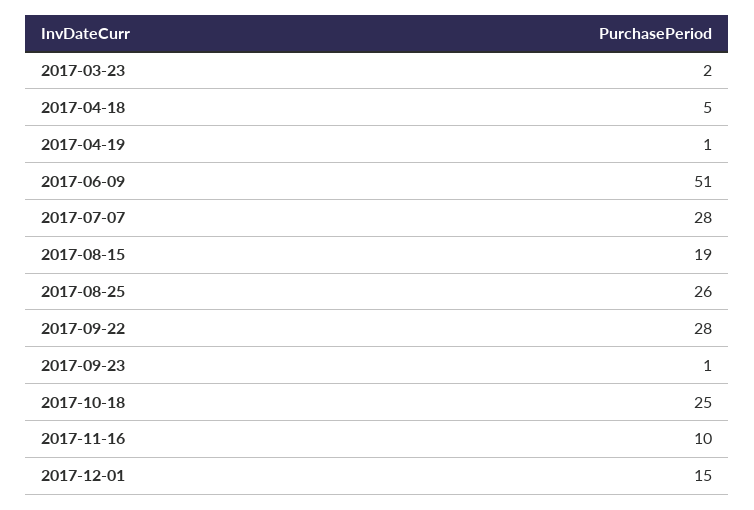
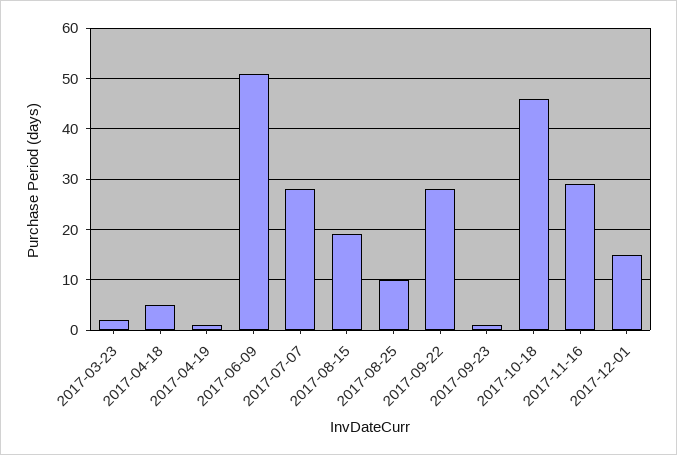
2017-08-25: 26 -> 10
2017-10-18: 25 -> 45
2017-11-16: 10 -> 30

